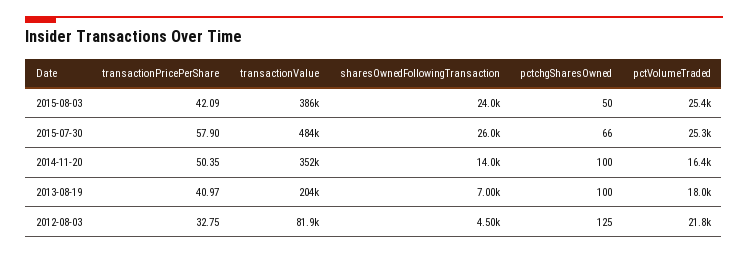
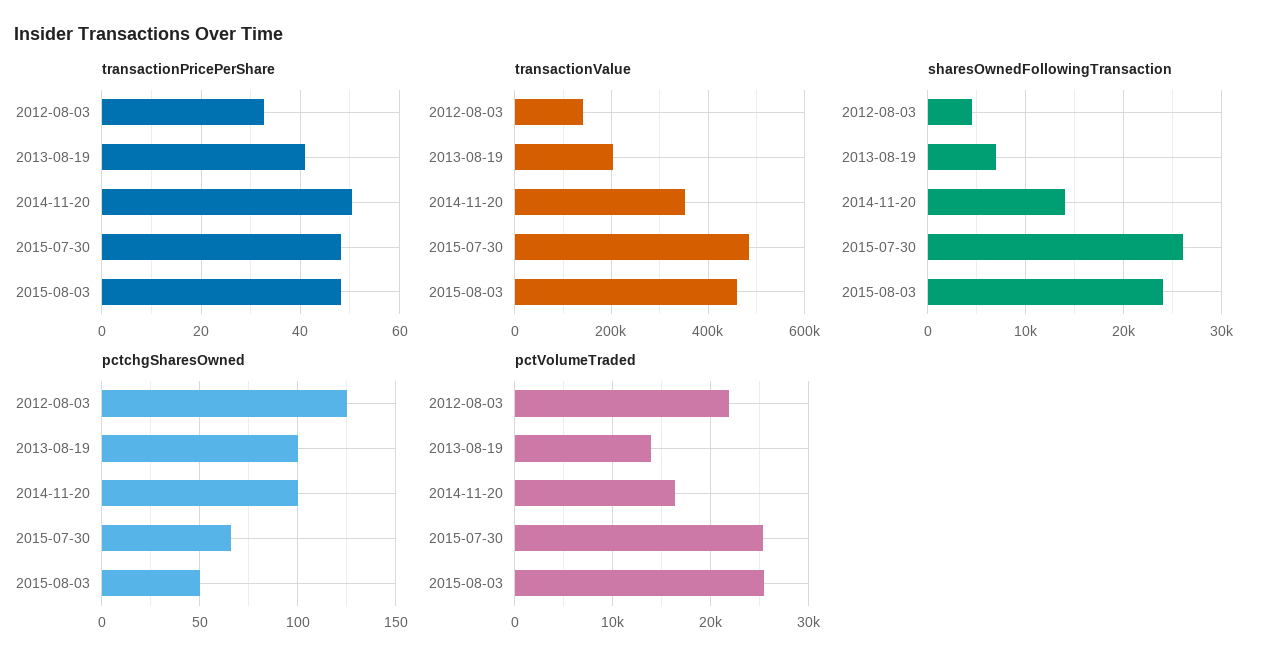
transactionPricePerShare, 2015-08-03: 42.09 -> 48
transactionValue, 2015-08-03: 386000 -> 460000
transactionPricePerShare, 2015-07-30: 57.9 -> 48
pctVolumeTraded, 2013-08-19: 18000 -> 14000
transactionValue, 2012-08-03: 81900 -> 140000

